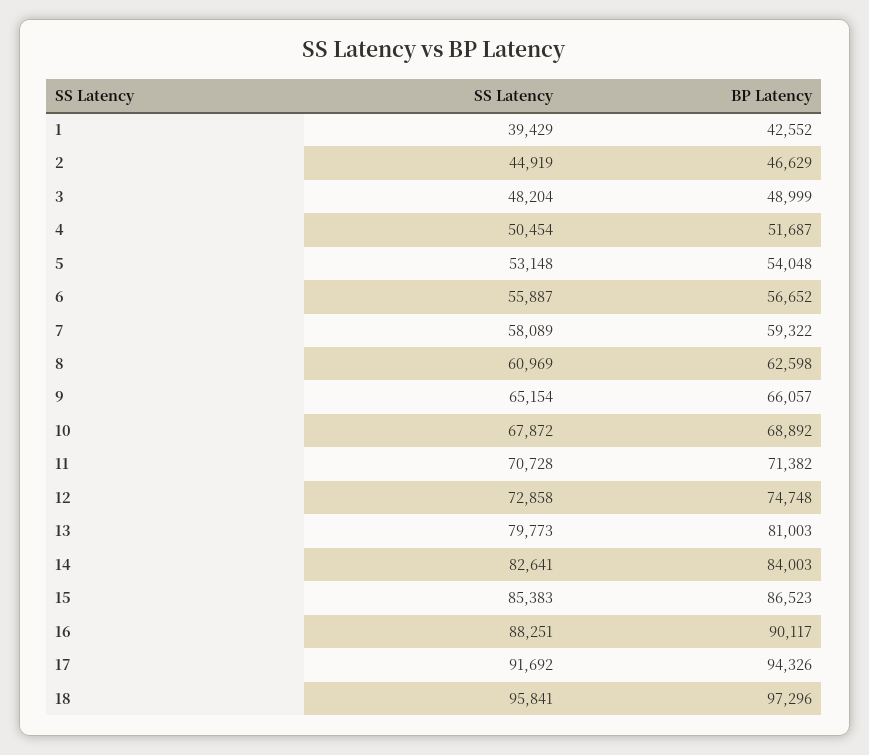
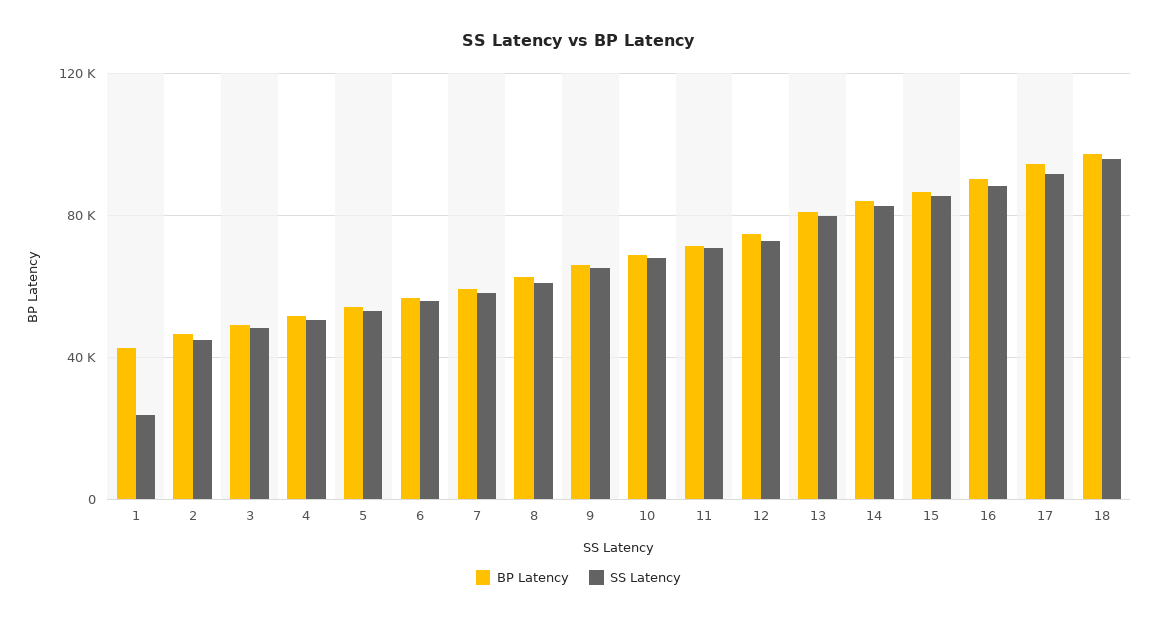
SS Latency, 1: 39429 -> 25000

